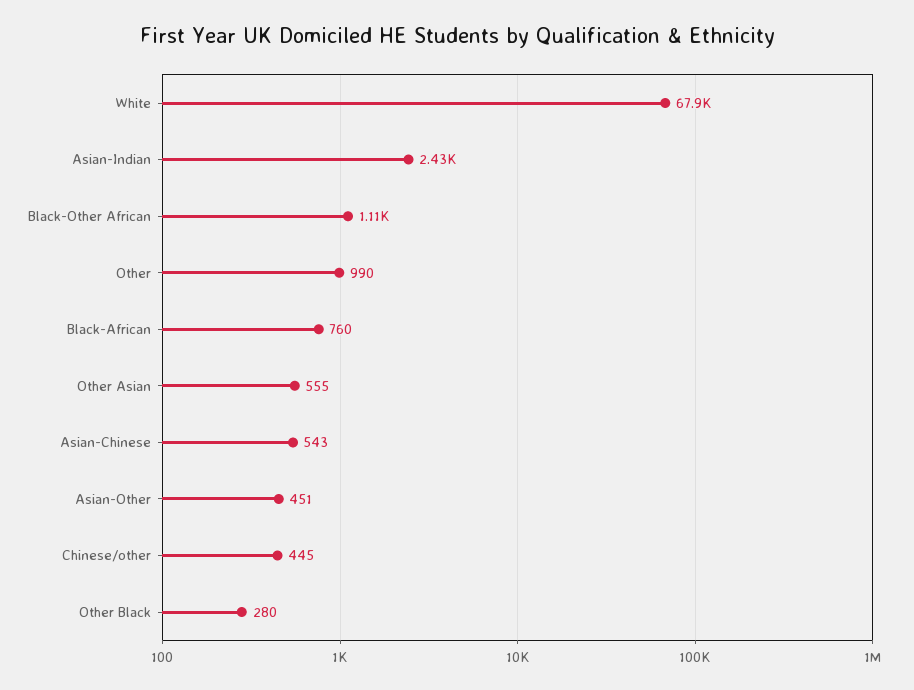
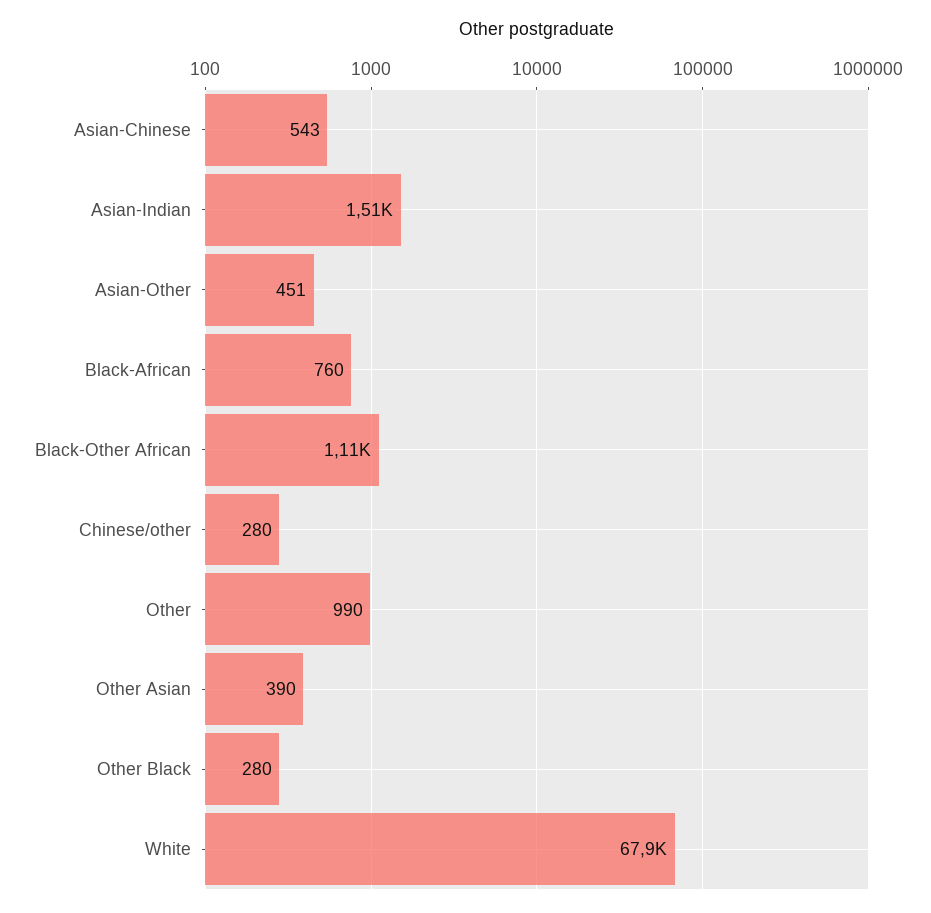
Asian-Indian: 2430 -> 1510
Other Asian: 555 -> 390
Chinese/other: 445 -> 280

